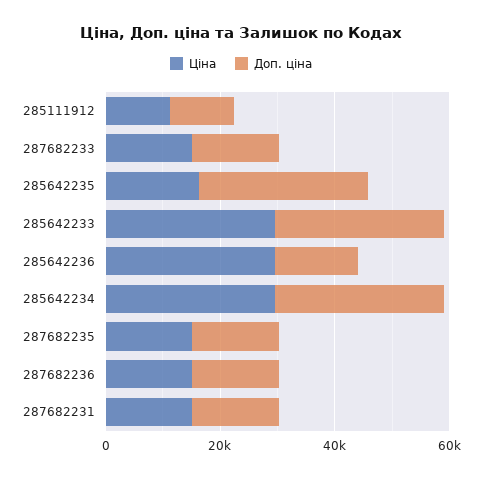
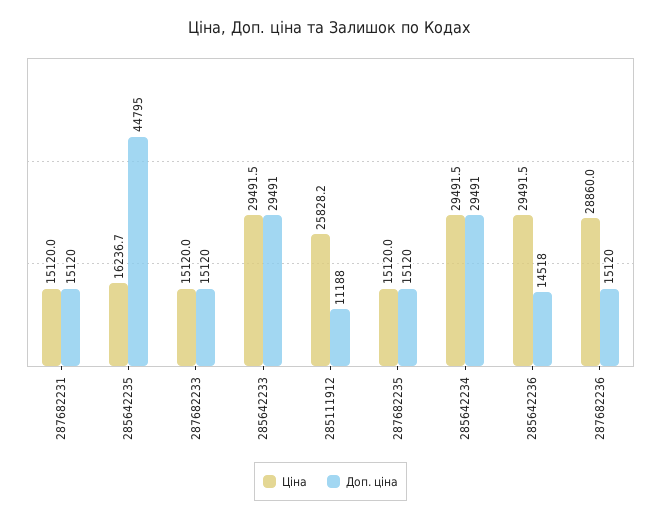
Ціна, 285111912: 10000 -> 25828.2
Доп. ціна, 285642235: 30000 -> 44795
Ціна, 287682236: 15000 -> 28860

